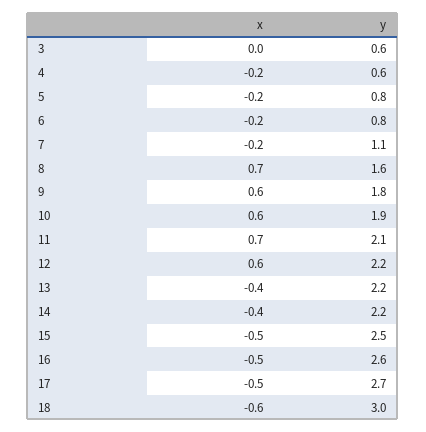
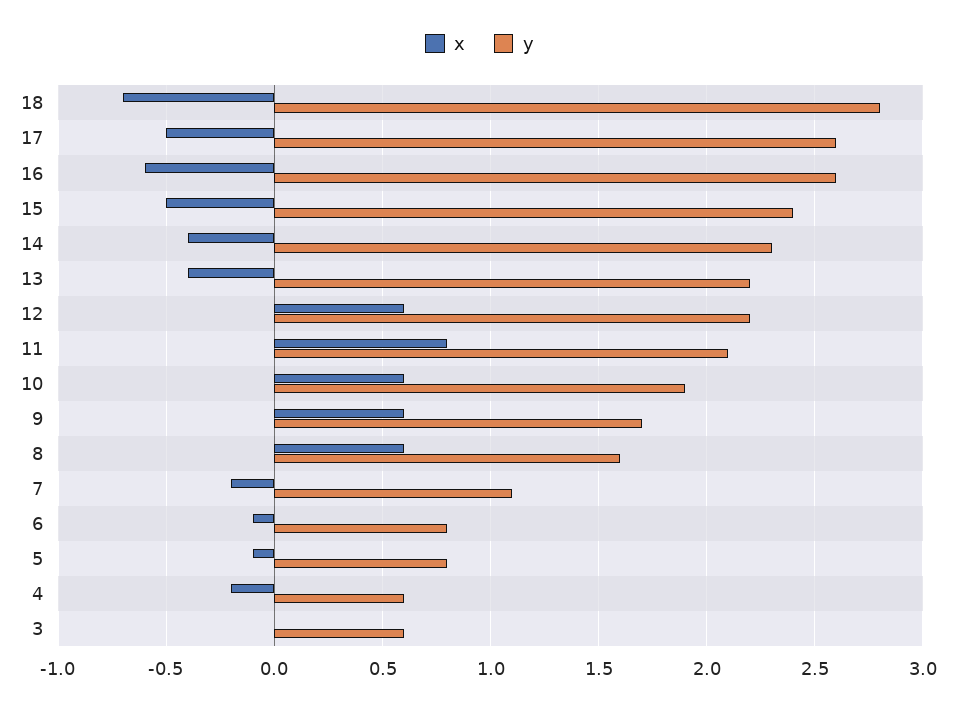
x, 5: -0.2 -> -0.1
x, 6: -0.2 -> -0.1
x, 8: 0.7 -> 0.6
y, 9: 1.8 -> 1.7
x, 11: 0.7 -> 0.8
y, 14: 2.2 -> 2.3
y, 15: 2.5 -> 2.4
x, 16: -0.5 -> -0.6
y, 17: 2.7 -> 2.6
x, 18: -0.6 -> -0.7
y, 18: 3 -> 2.8

